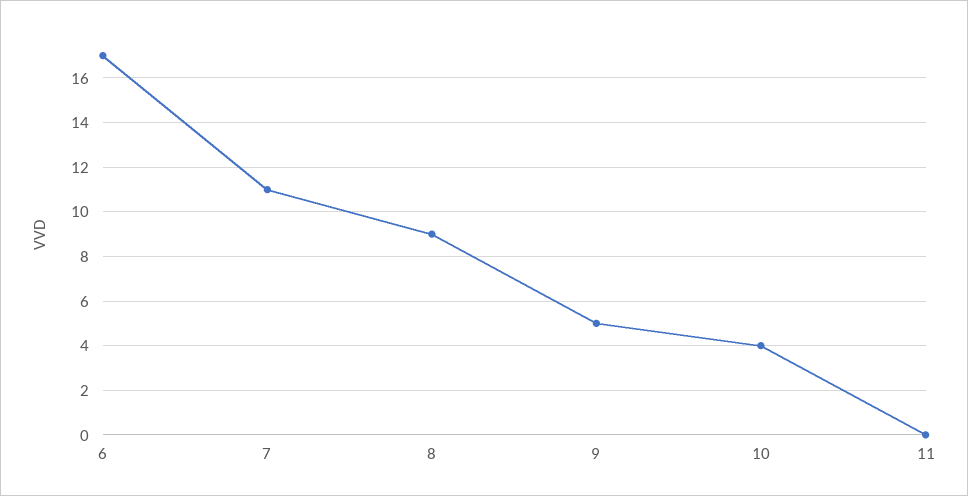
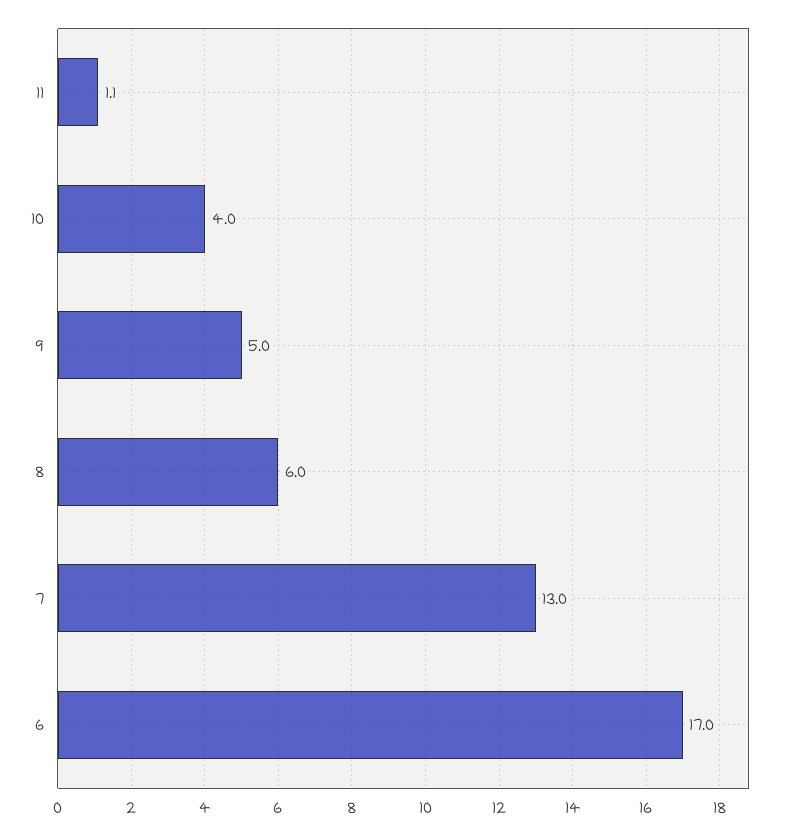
7: 11 -> 13
8: 9 -> 6
11: 0 -> 1.1

